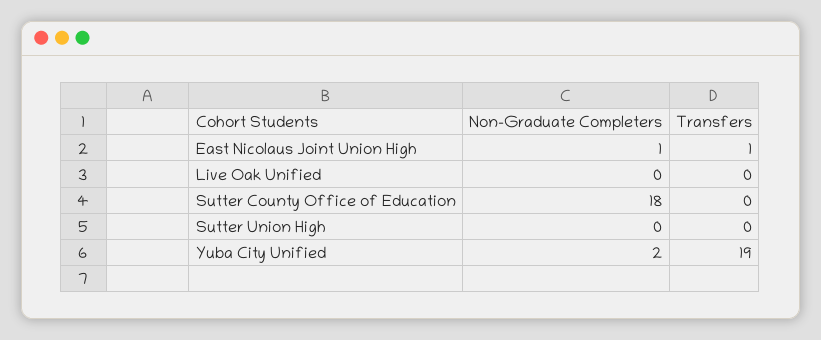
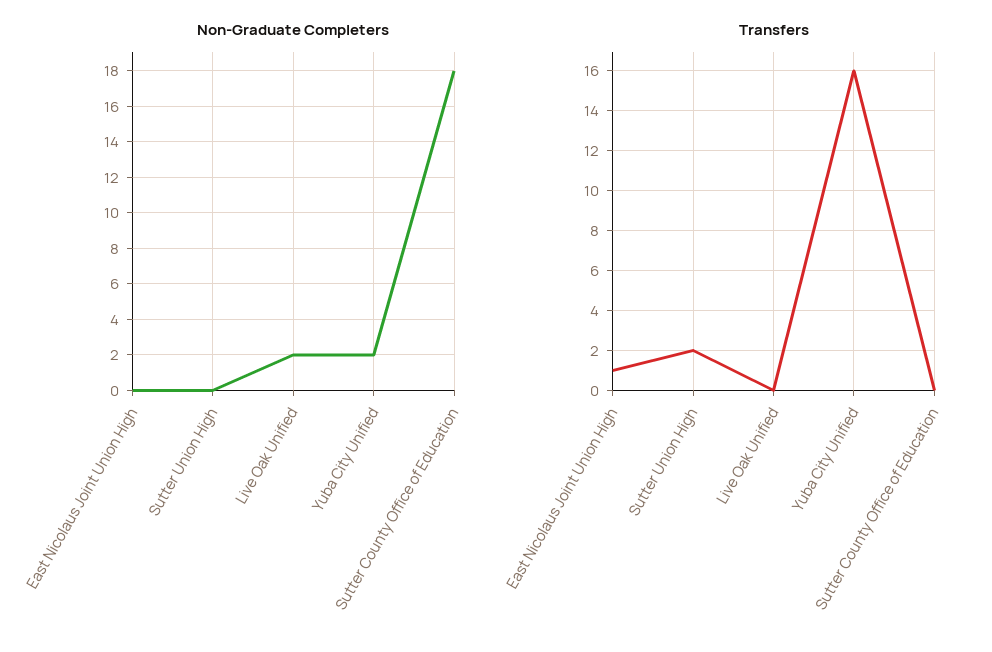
Non-Graduate Completers, East Nicolaus Joint Union High: 1 -> 0
Non-Graduate Completers, Live Oak Unified: 0 -> 2
Transfers, Sutter Union High: 0 -> 2
Transfers, Yuba City Unified: 19 -> 16

